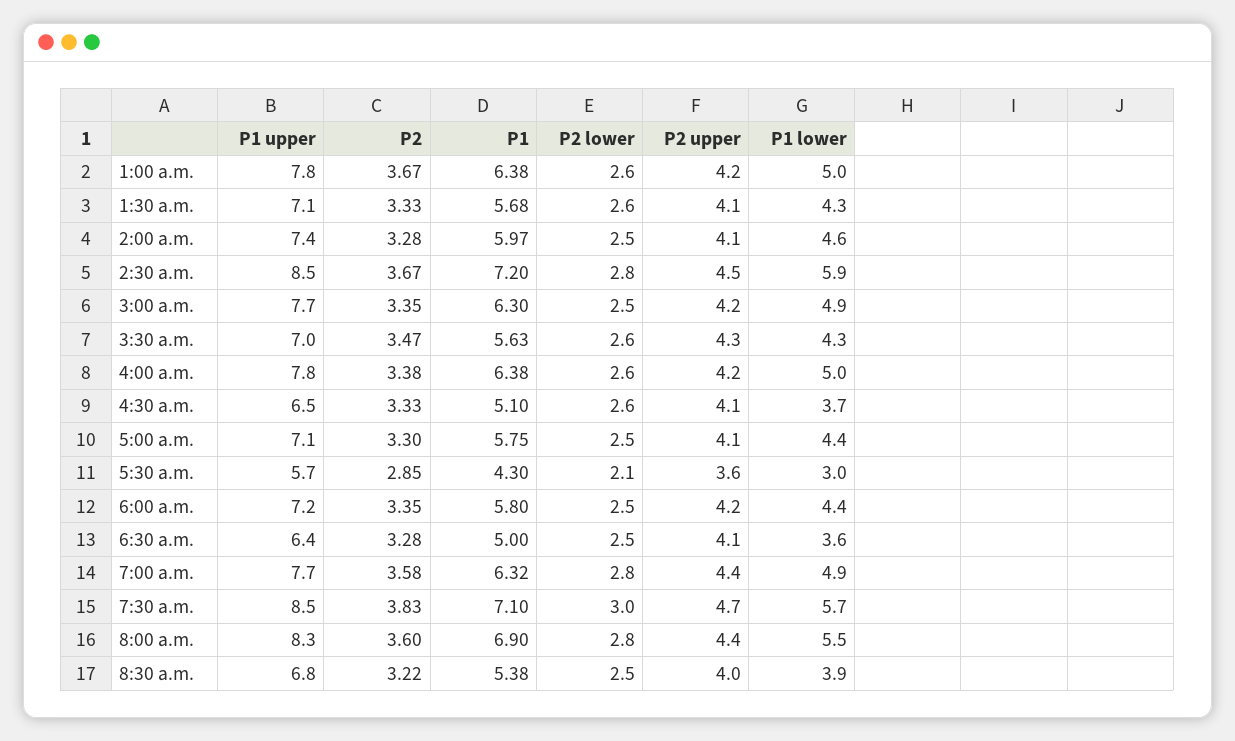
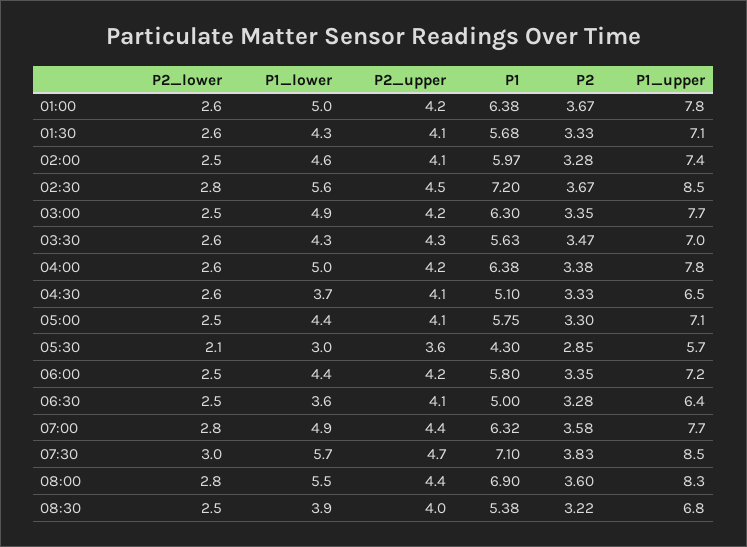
P1 lower, 2:30 a.m.: 5.9 -> 5.6

